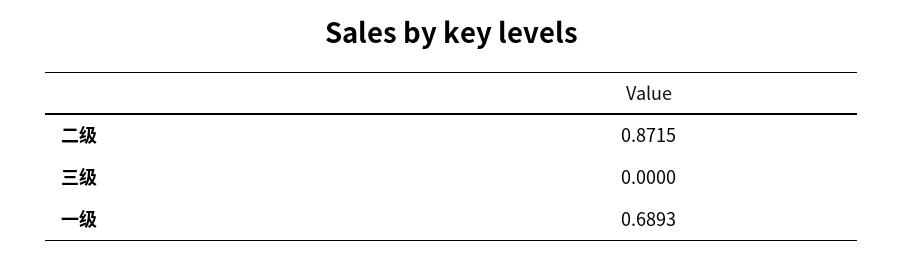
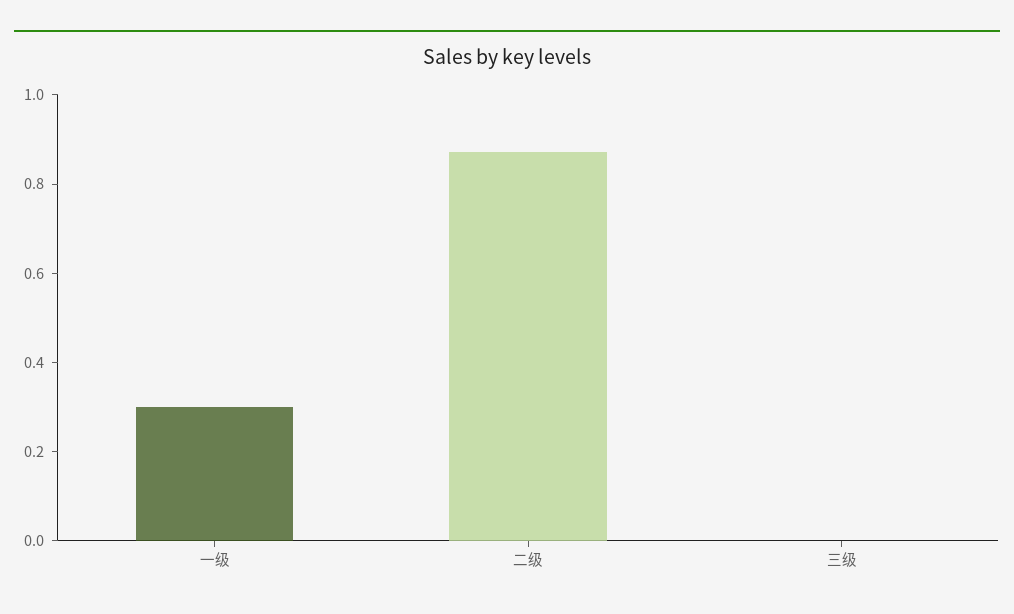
一级: 0.6893 -> 0.3

